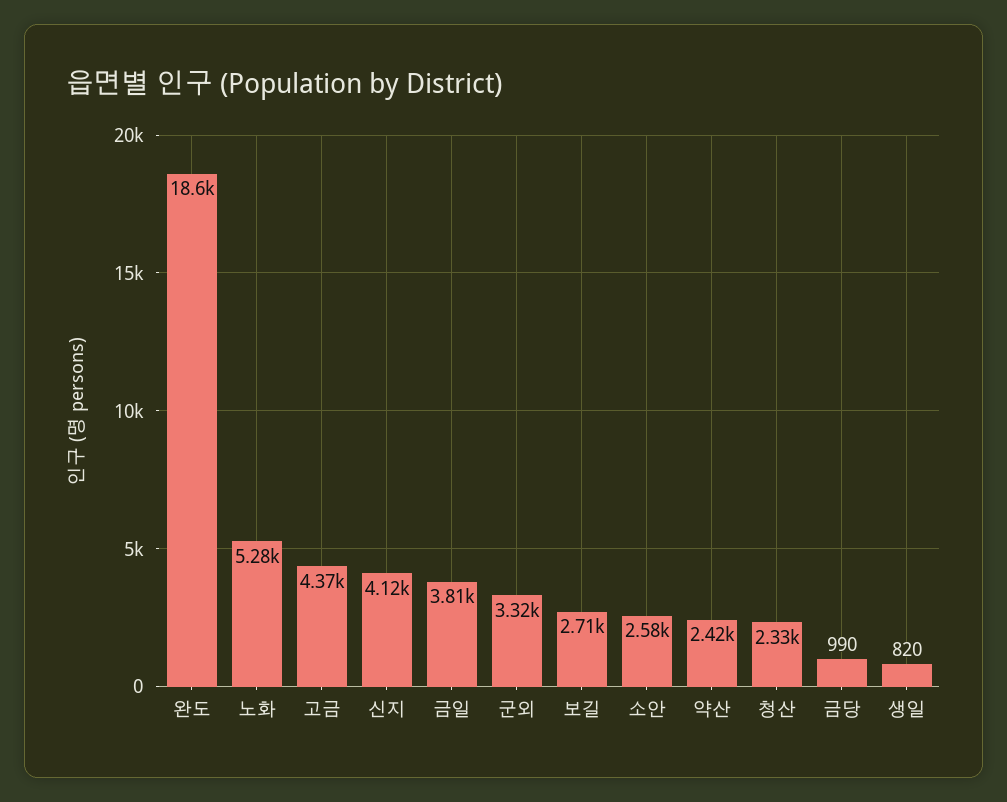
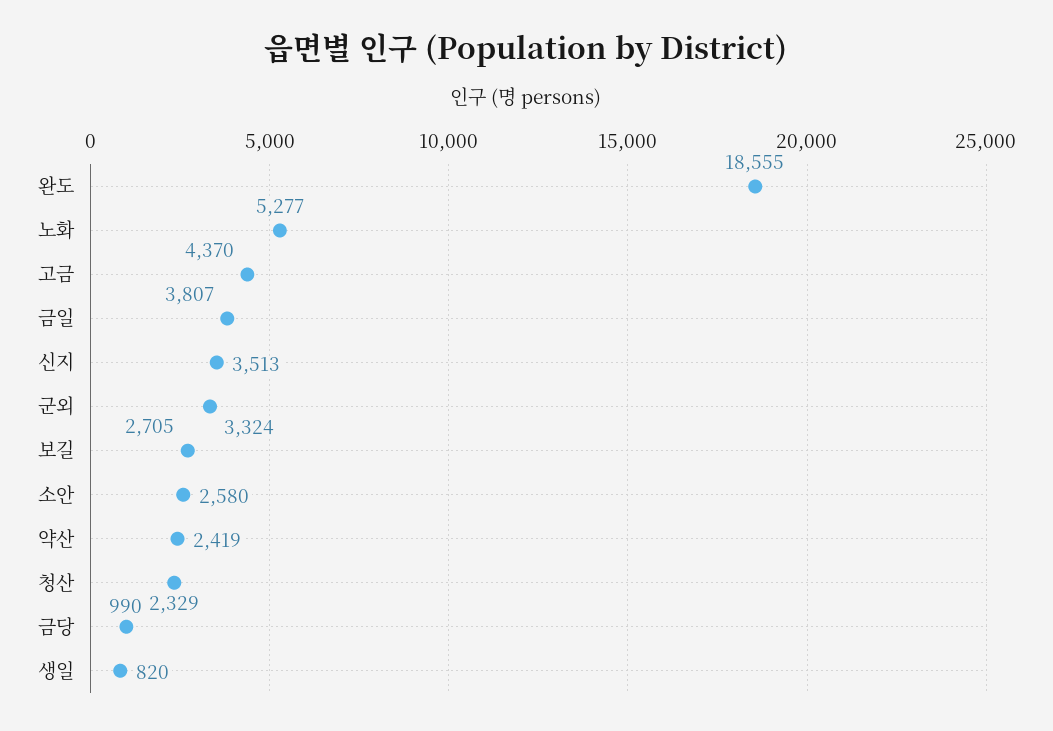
신지: 4120 -> 3513

